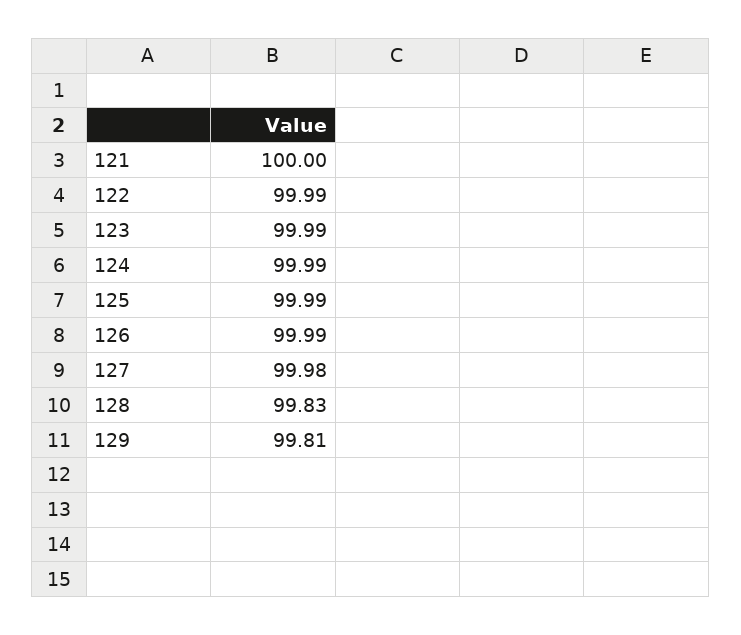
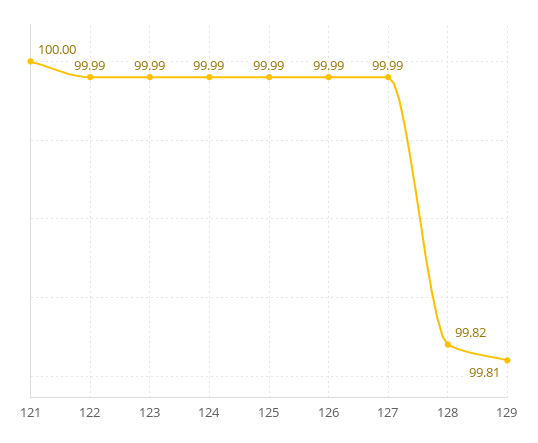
127: 99.98 -> 99.99
128: 99.83 -> 99.82

